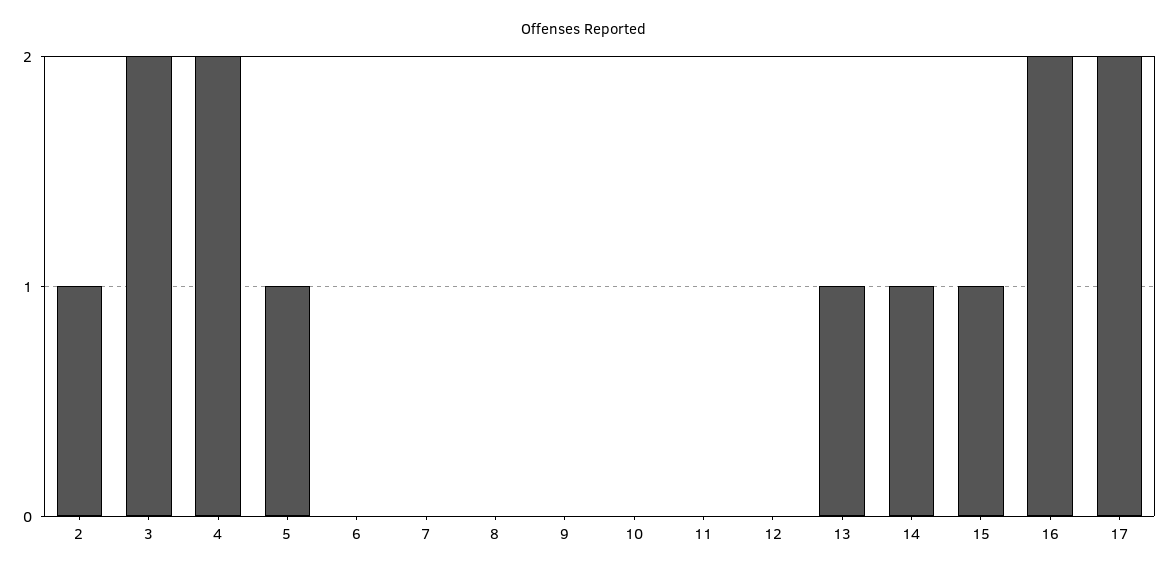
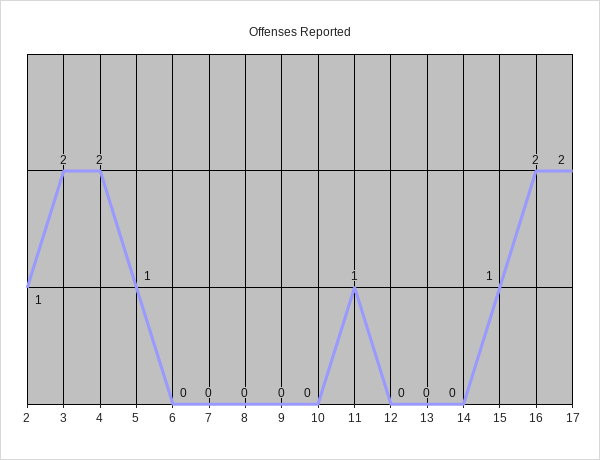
11: 0 -> 1
13: 1 -> 0
14: 1 -> 0

